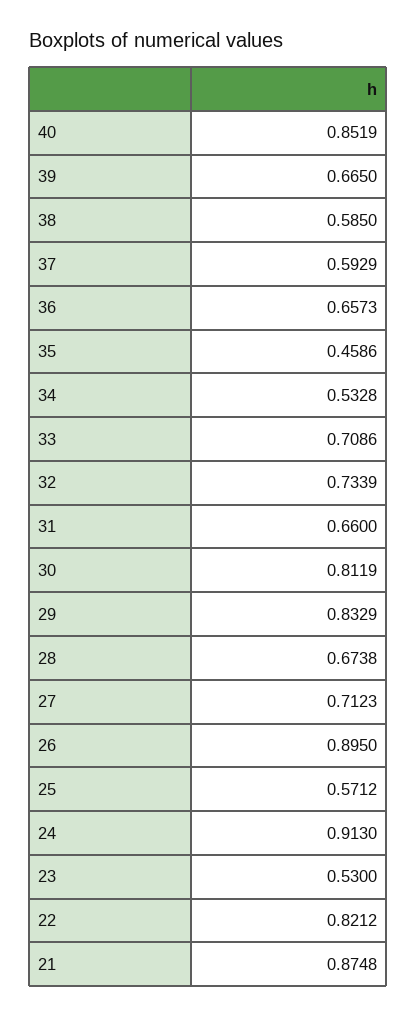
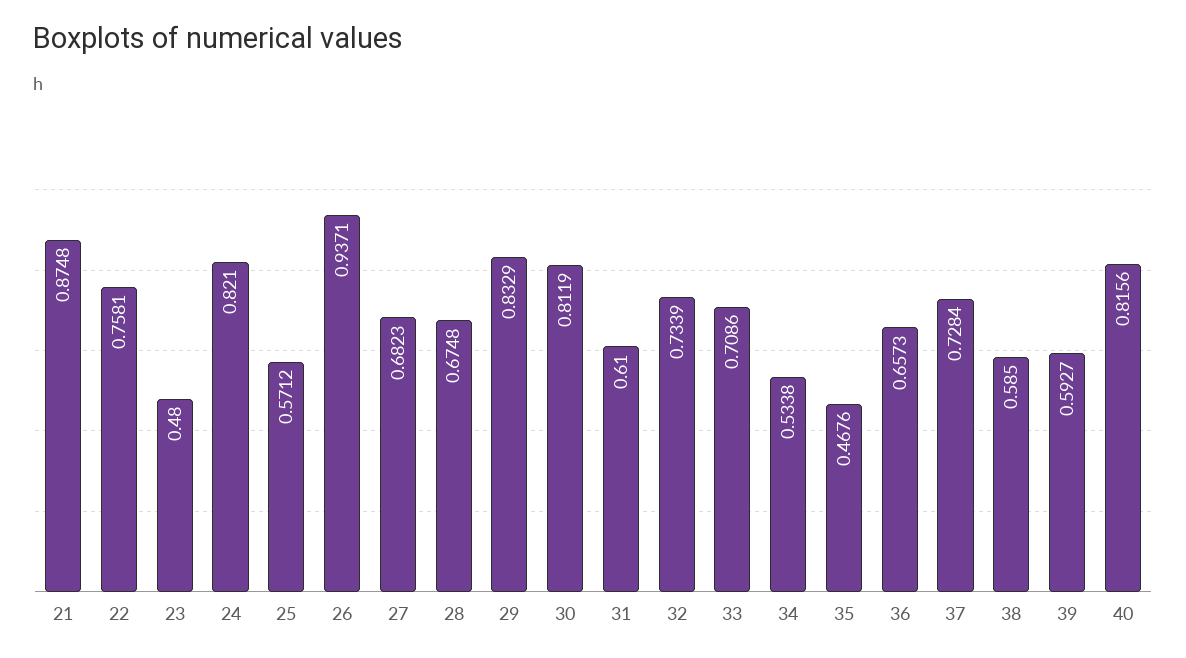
40: 0.8519 -> 0.8156
39: 0.665 -> 0.5927
37: 0.5929 -> 0.7284
35: 0.4586 -> 0.4676
34: 0.5328 -> 0.5338
31: 0.66 -> 0.61
28: 0.6738 -> 0.6748
27: 0.7123 -> 0.6823
26: 0.895 -> 0.9371
24: 0.913 -> 0.821
23: 0.53 -> 0.48
22: 0.8212 -> 0.7581

